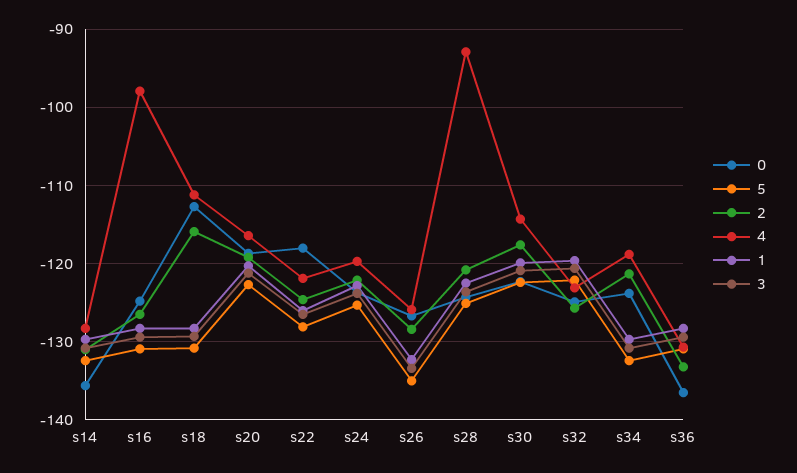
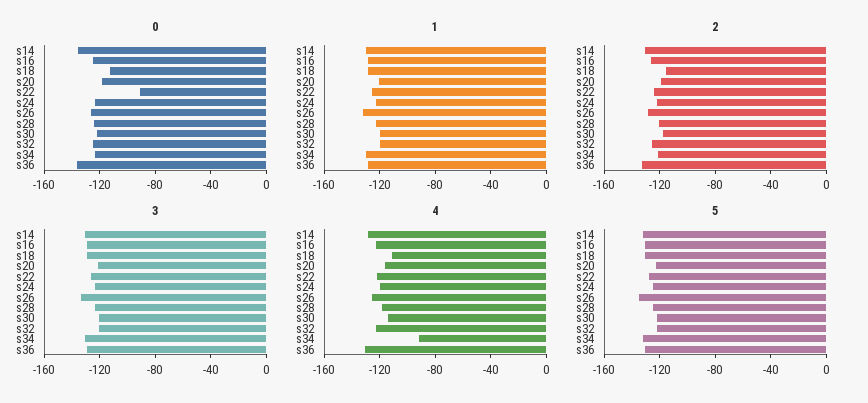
4, s16: -98 -> -120
0, s22: -118 -> -90
4, s28: -93 -> -120
4, s34: -119 -> -90

